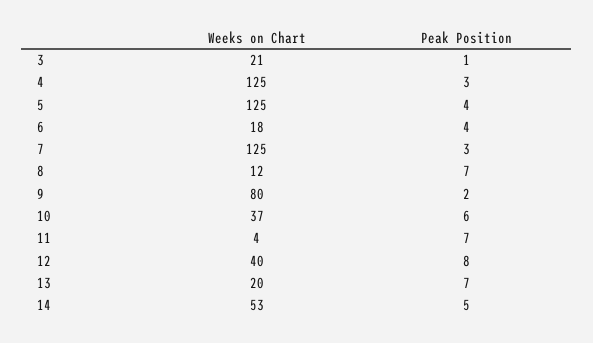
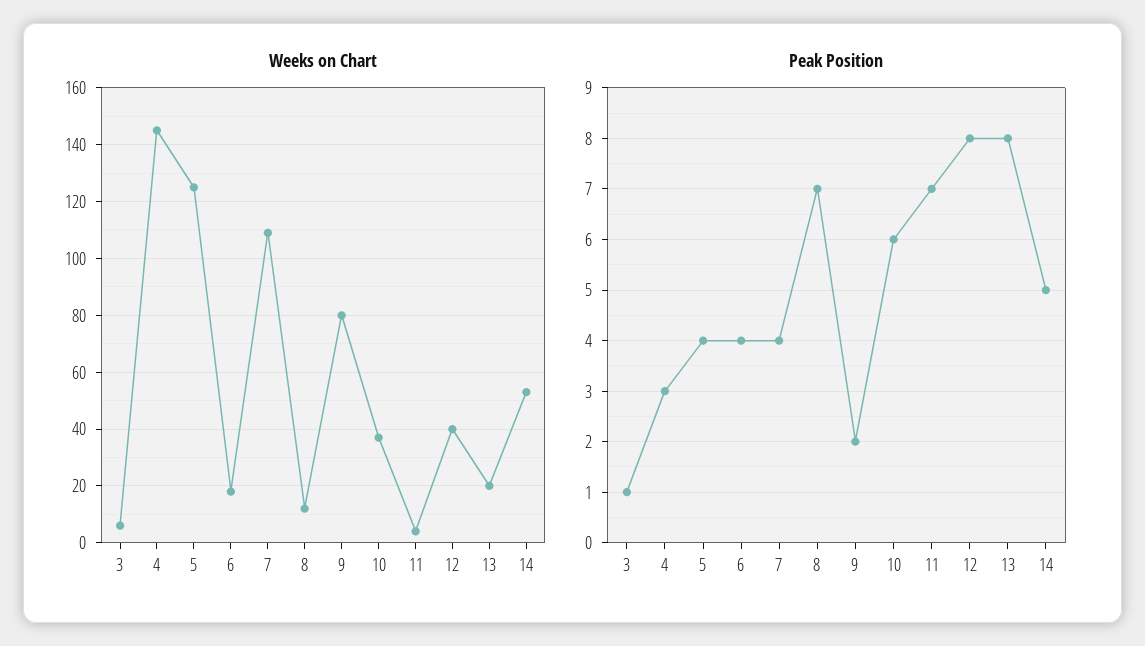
Weeks on Chart, 3: 21 -> 5
Weeks on Chart, 4: 125 -> 145
Weeks on Chart, 7: 125 -> 110
Peak Position, 7: 3 -> 4
Peak Position, 13: 7 -> 8

